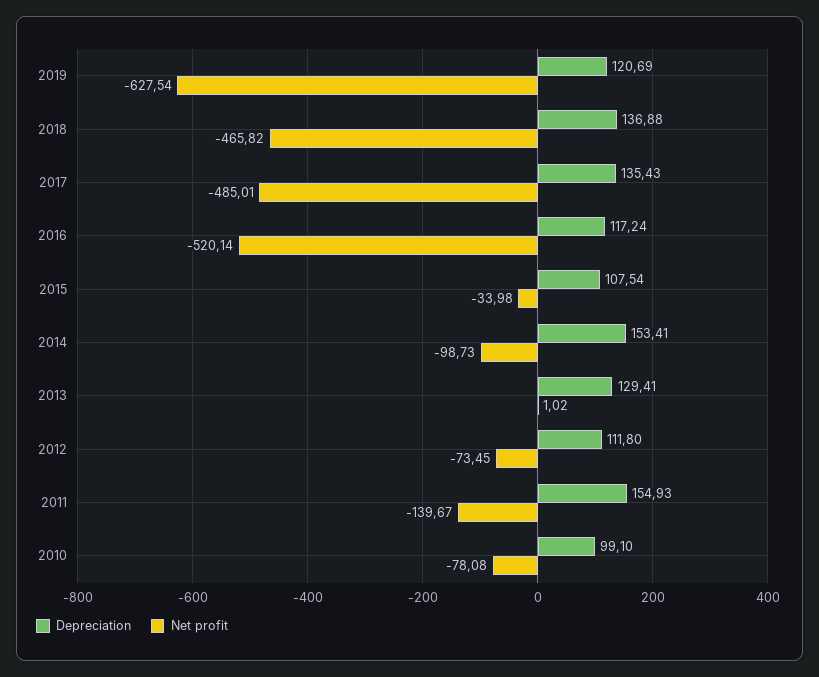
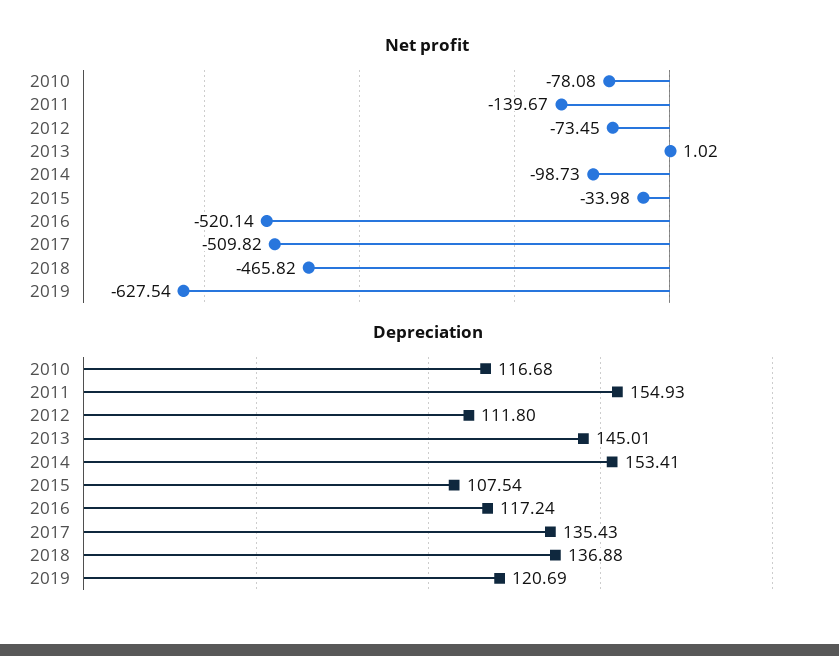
Net profit, 2017: -485.01 -> -509.82
Depreciation, 2013: 129.41 -> 145.01
Depreciation, 2010: 99.1 -> 116.68

